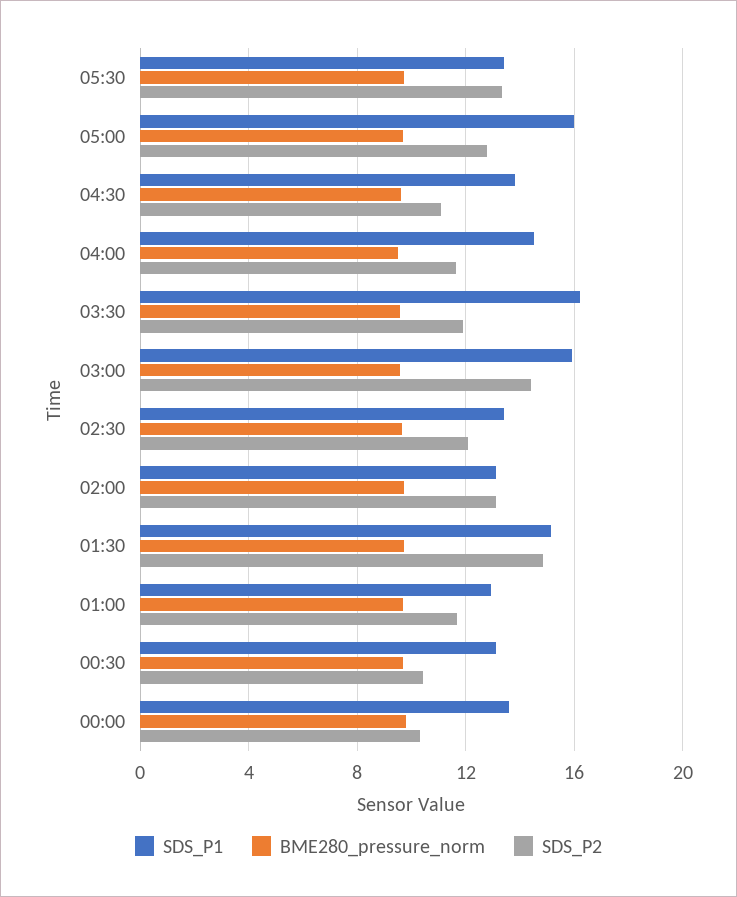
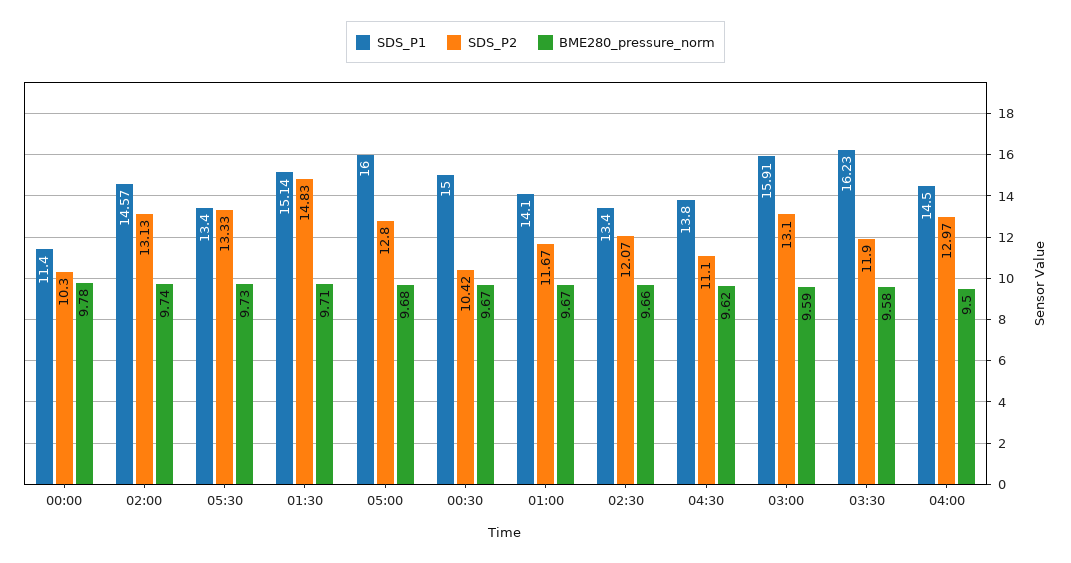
SDS_P2, 04:00: 11.5 -> 12.97
SDS_P2, 03:00: 14.5 -> 13.1
SDS_P1, 02:00: 13 -> 14.57
SDS_P1, 01:00: 13 -> 14.1
SDS_P1, 00:30: 13 -> 15
SDS_P1, 00:00: 13.5 -> 11.4

